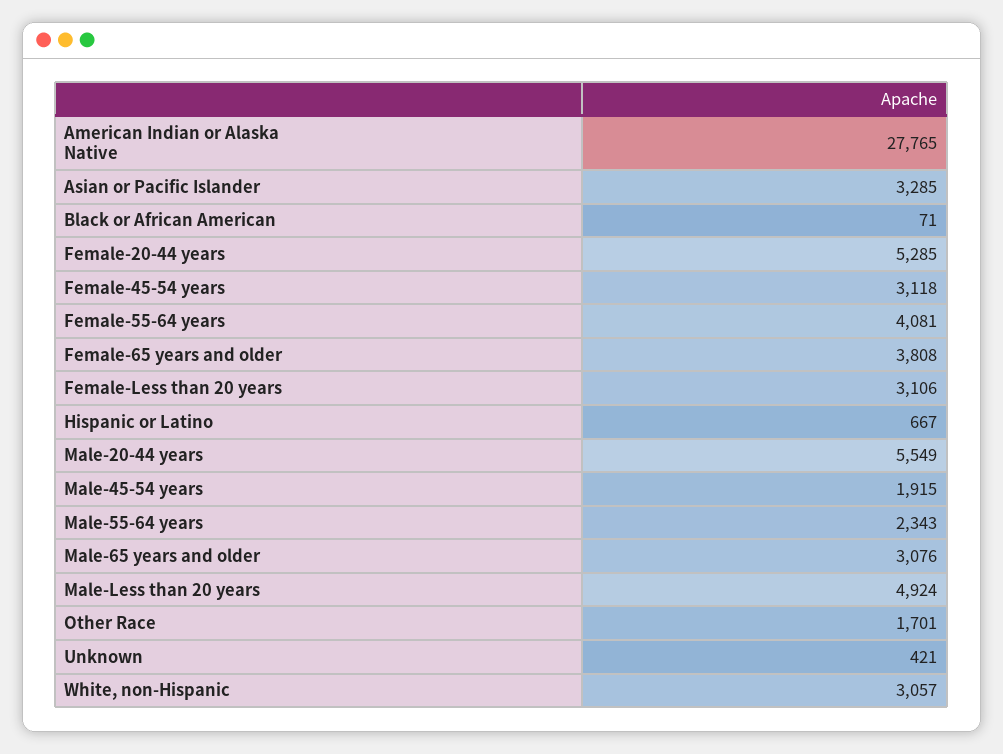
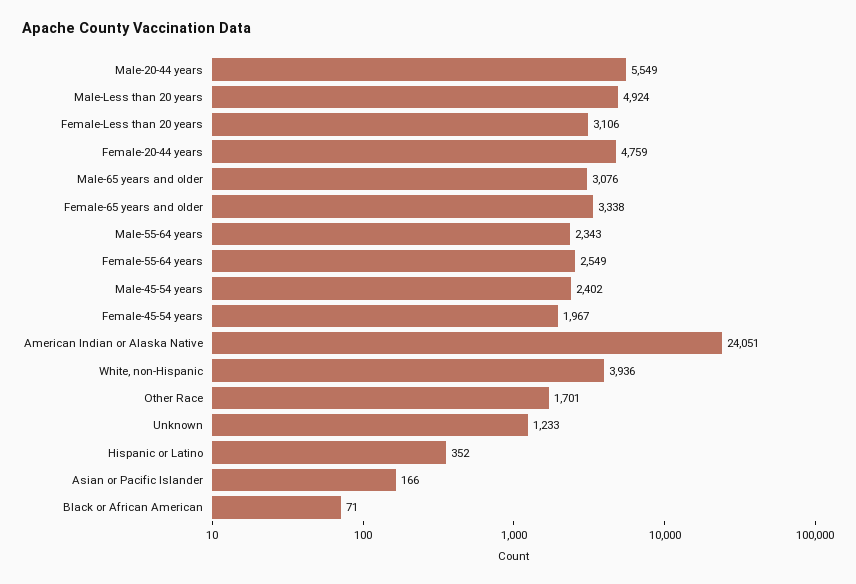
American Indian or Alaska Native: 27765 -> 24051
Asian or Pacific Islander: 3285 -> 166
Female-20-44 years: 5285 -> 4759
Female-45-54 years: 3118 -> 1967
Female-55-64 years: 4081 -> 2549
Female-65 years and older: 3808 -> 3338
Hispanic or Latino: 667 -> 352
Male-45-54 years: 1915 -> 2402
Unknown: 421 -> 1233
White, non-Hispanic: 3057 -> 3936

